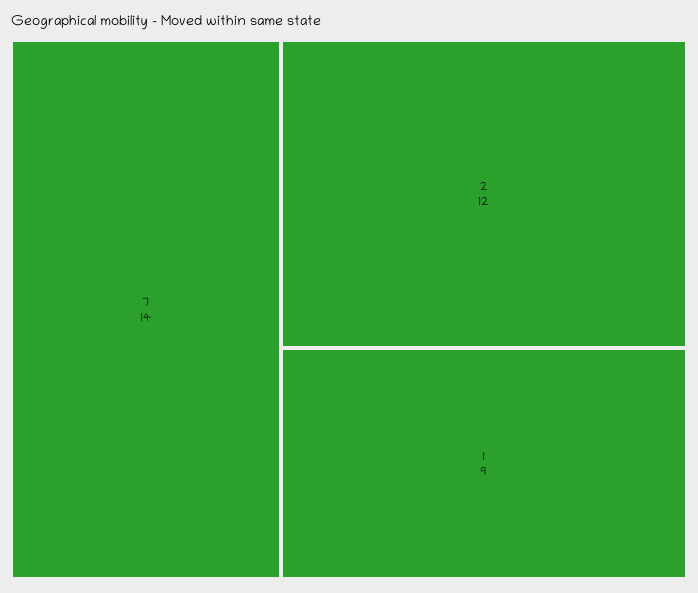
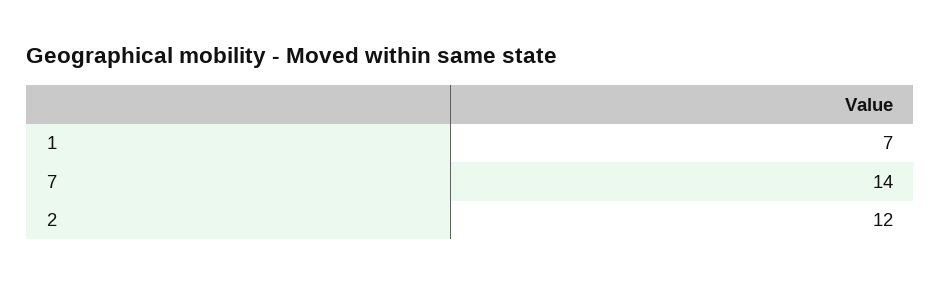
1: 9 -> 7

